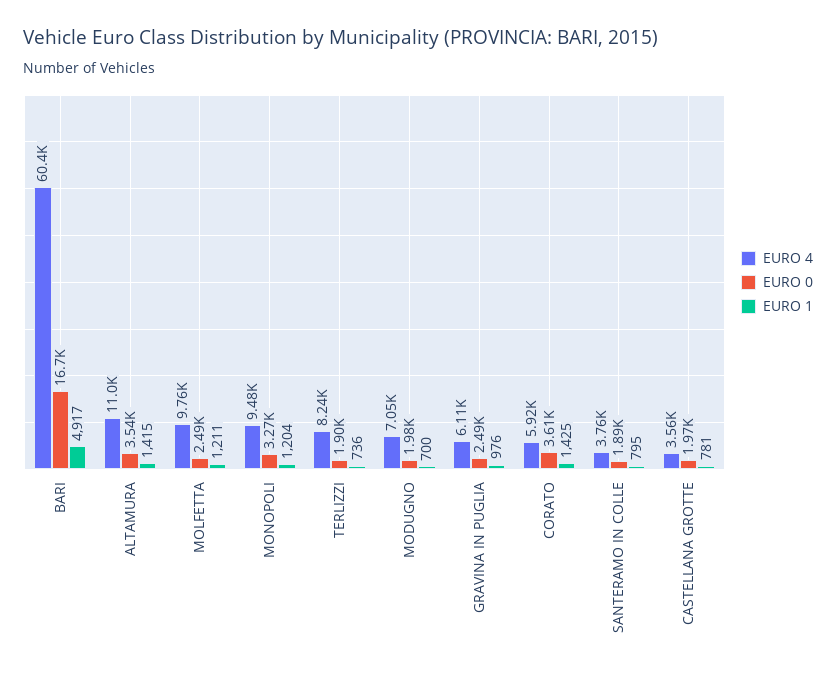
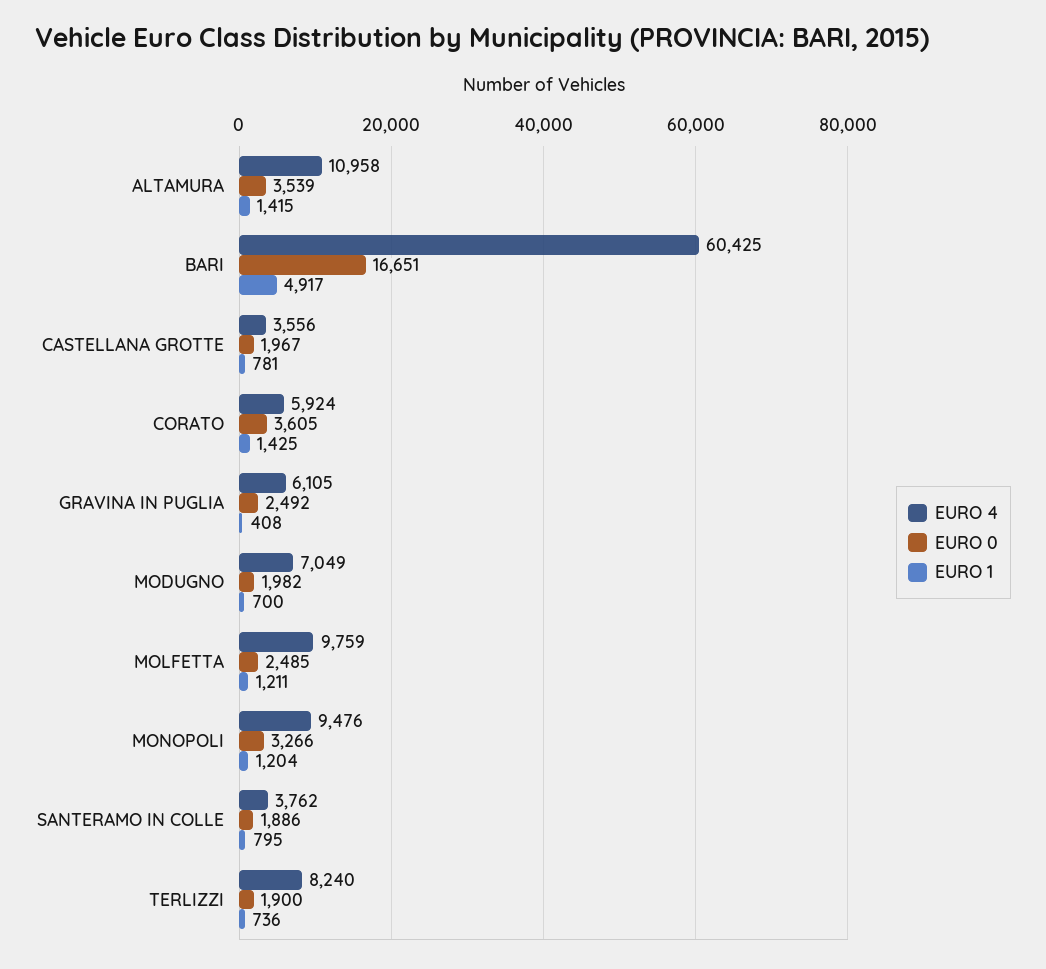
EURO 1, GRAVINA IN PUGLIA: 976 -> 408

